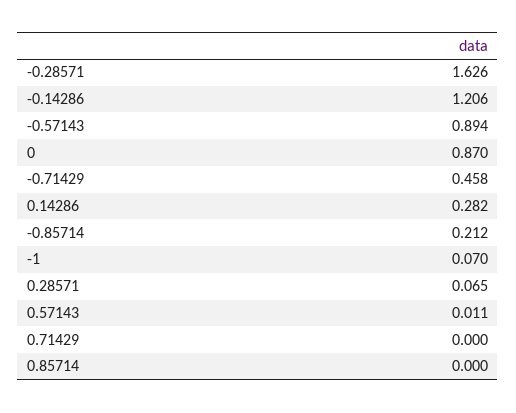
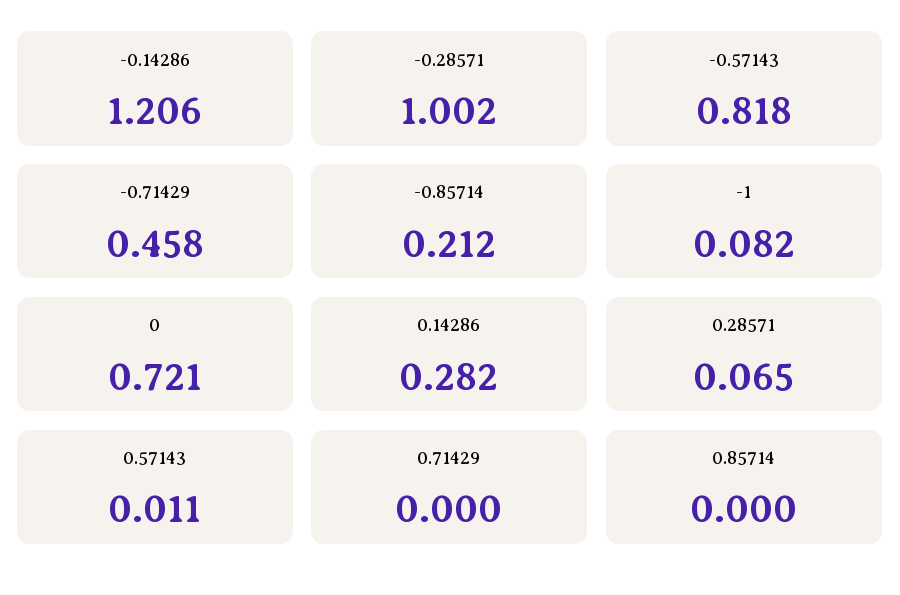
-0.28571: 1.626 -> 1.002
-0.57143: 0.894 -> 0.818
0: 0.87 -> 0.721
-1: 0.07 -> 0.082

